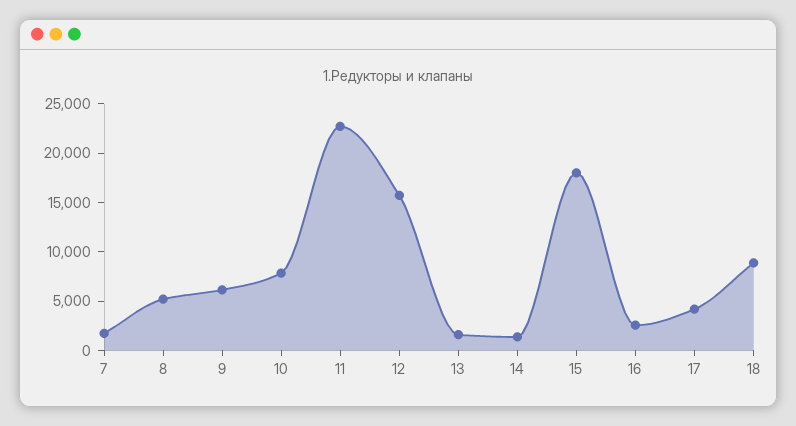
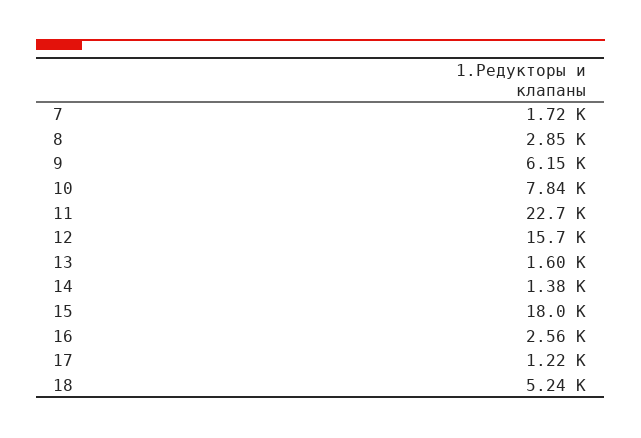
8: 5000 -> 2850
17: 4000 -> 1220
18: 9000 -> 5240

